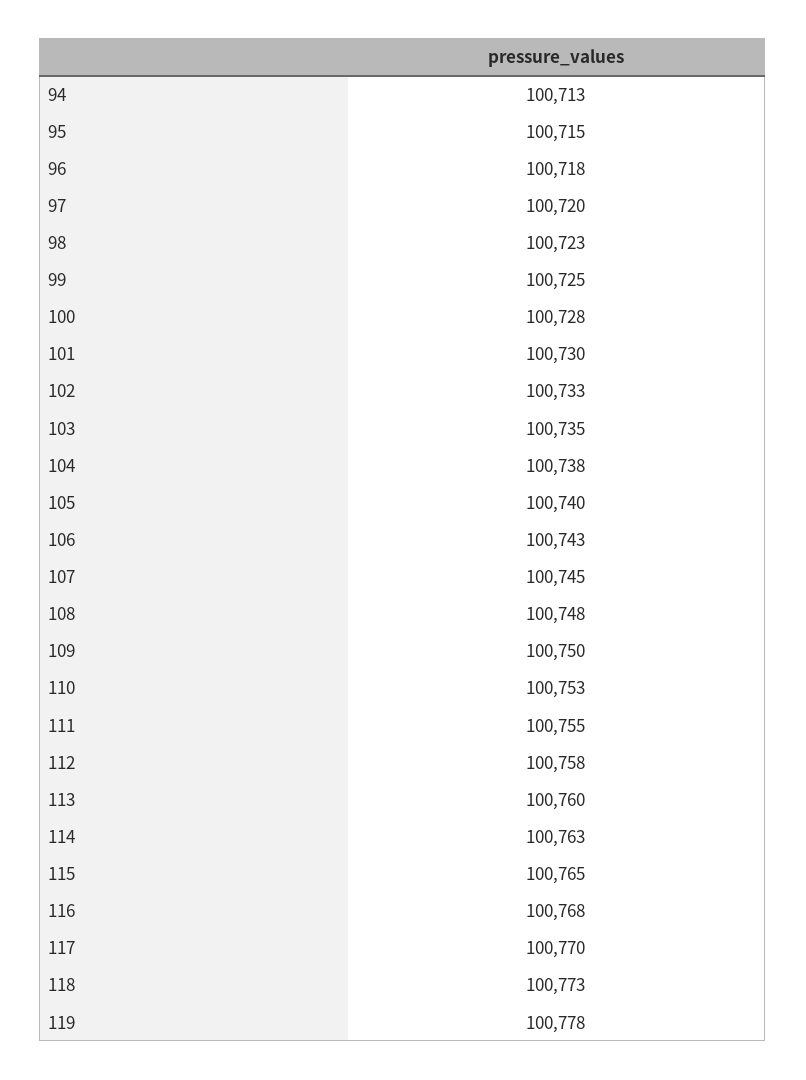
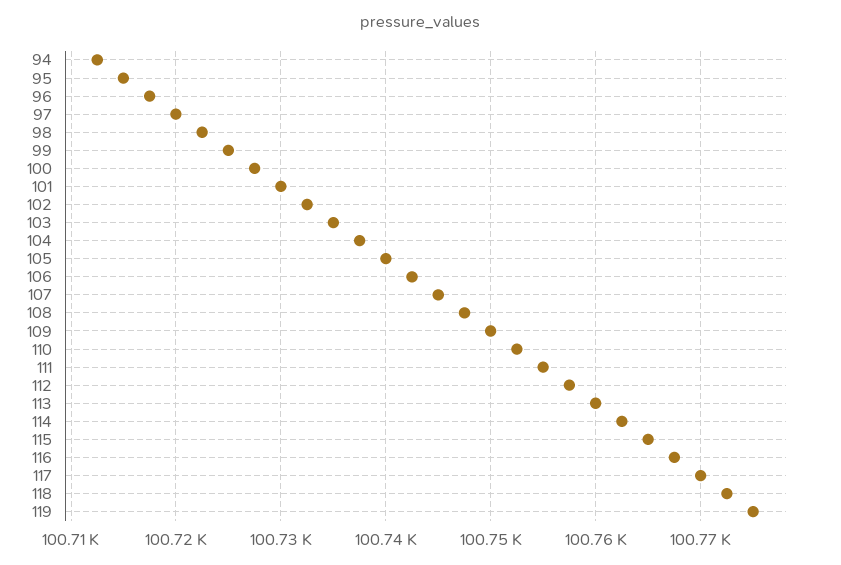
119: 100778 -> 100775

